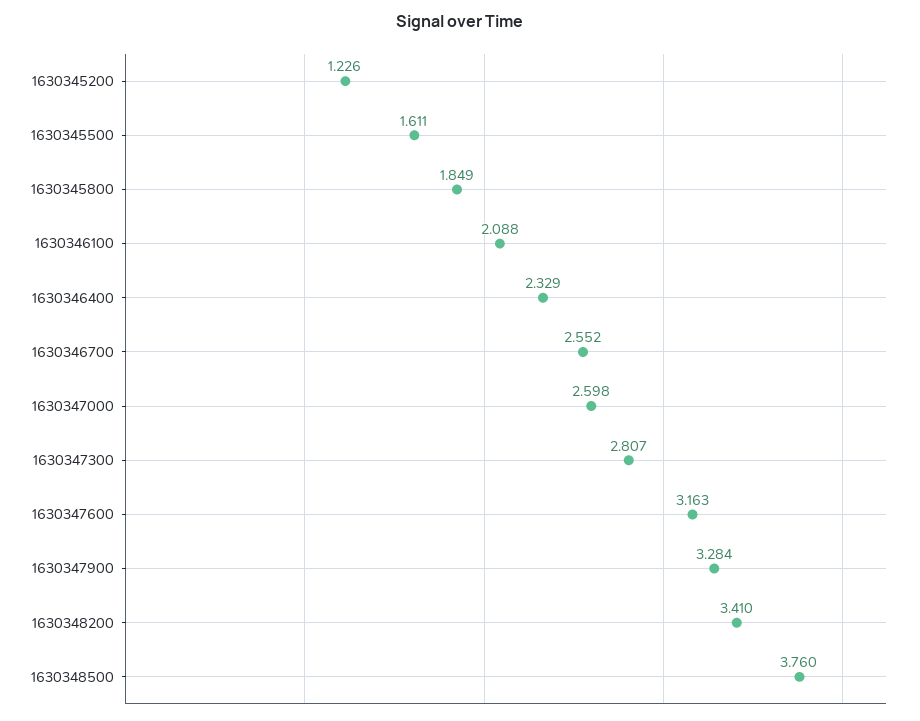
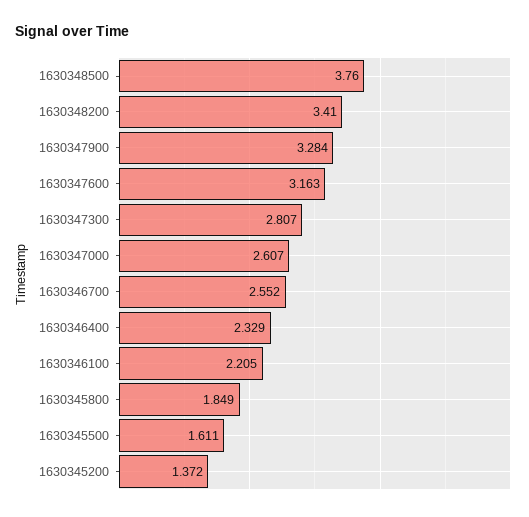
1630345200: 1.226 -> 1.372
1630346100: 2.088 -> 2.205
1630347000: 2.598 -> 2.607

